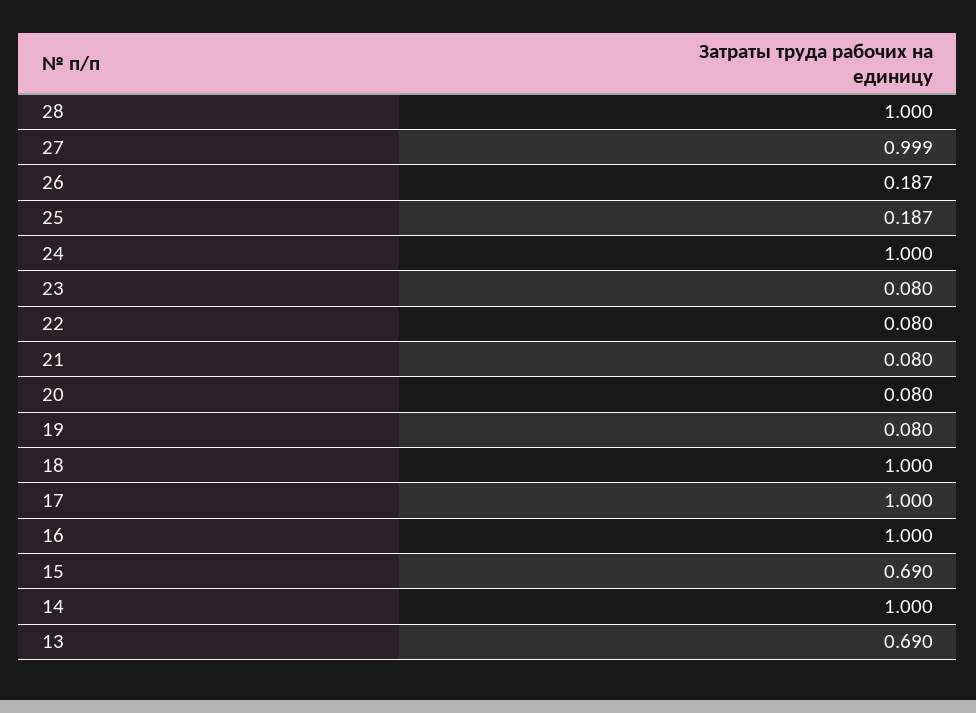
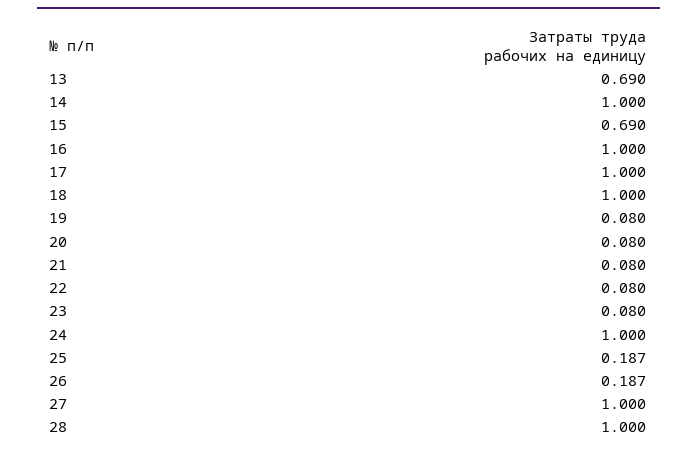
27: 0.999 -> 1

